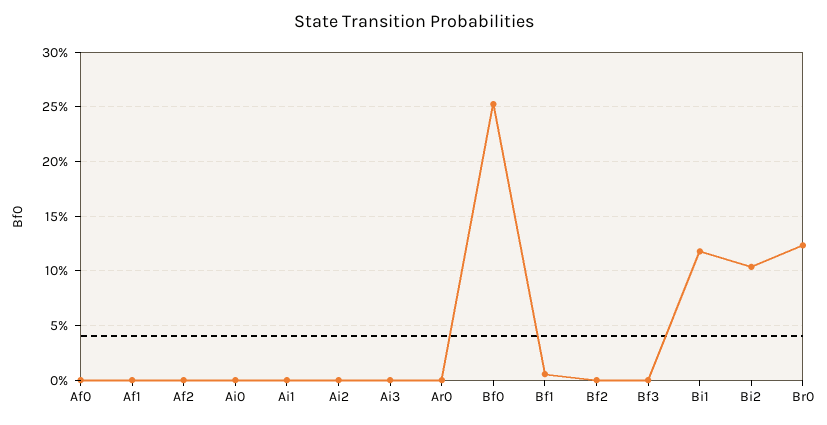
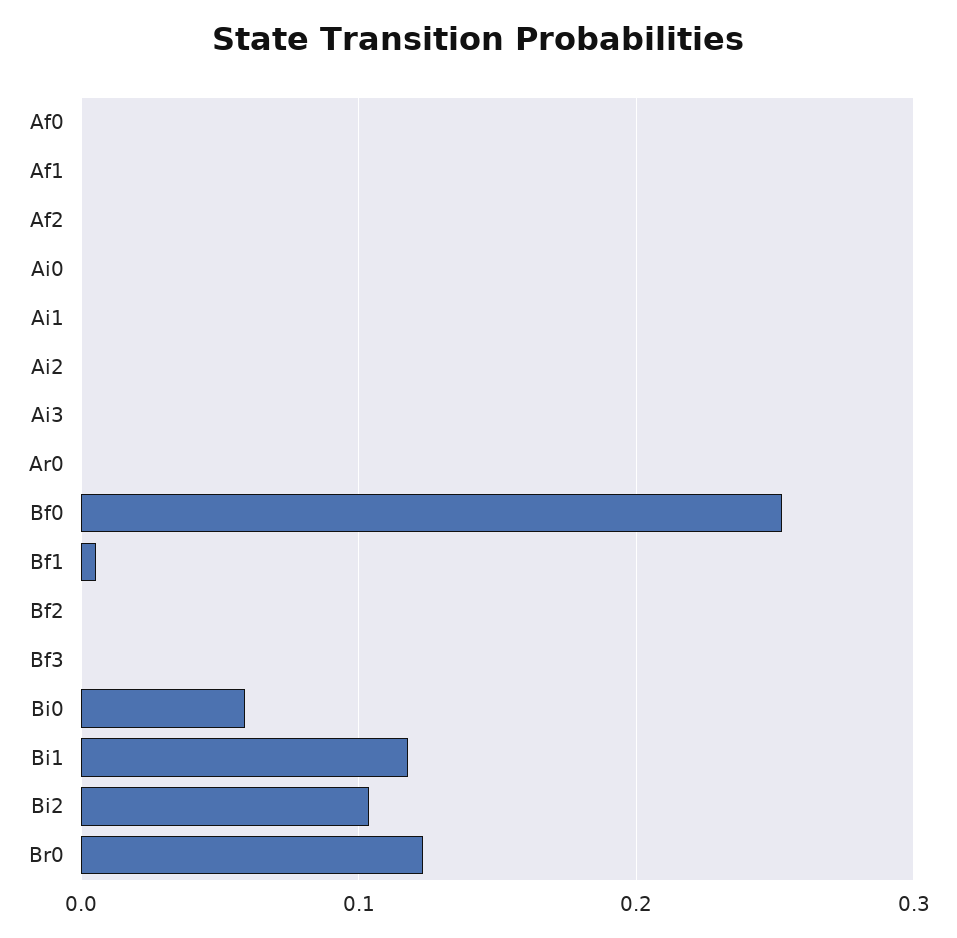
Bi0: none -> 0.06

